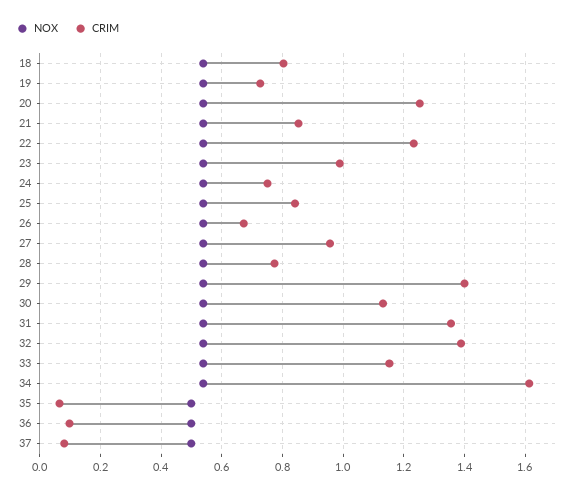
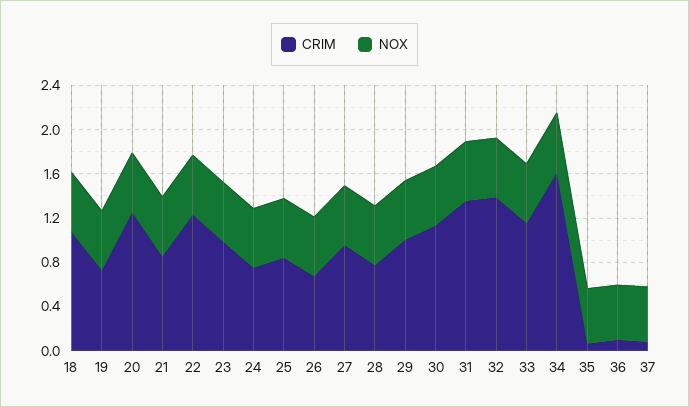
CRIM, 18: 0.8 -> 1.1
CRIM, 29: 1.4 -> 1

